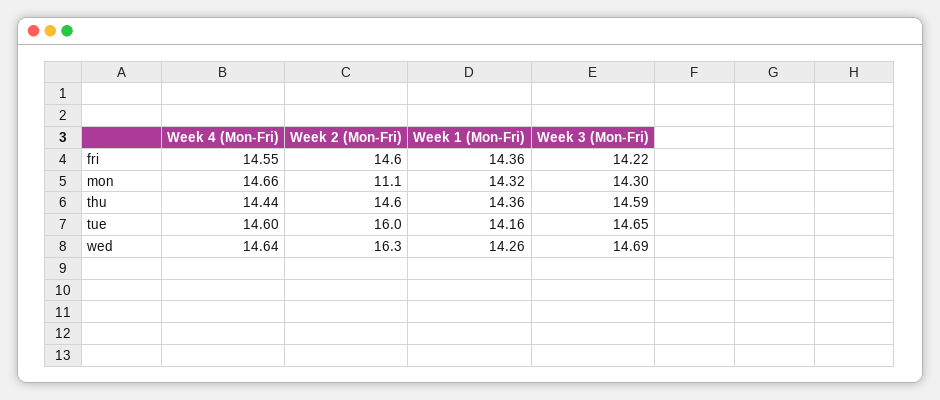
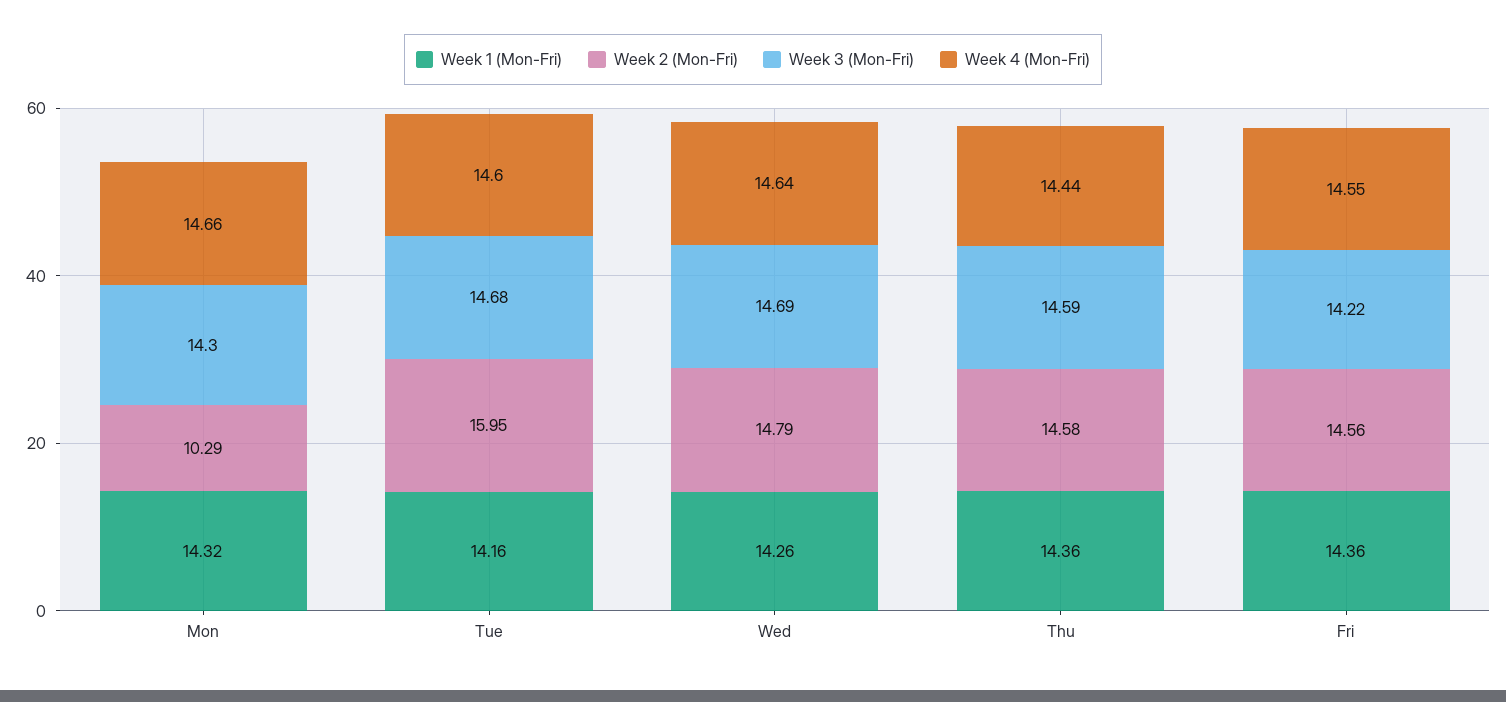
Week 2 (Mon-Fri), mon: 11.1 -> 10.29
Week 3 (Mon-Fri), tue: 14.65 -> 14.68
Week 2 (Mon-Fri), wed: 16.3 -> 14.79

